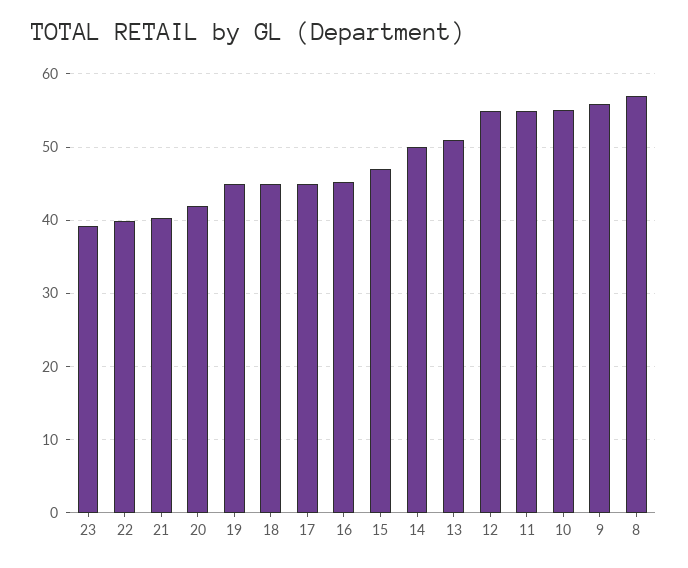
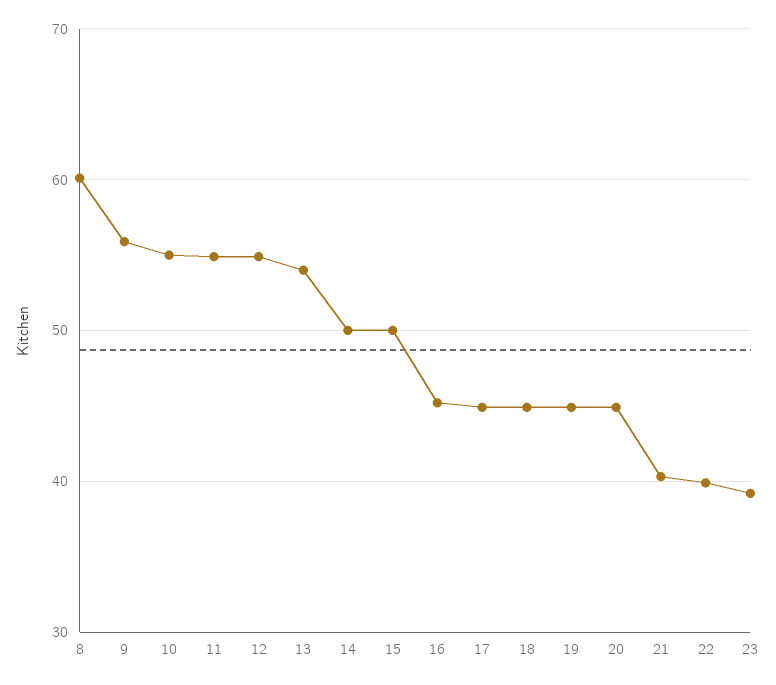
20: 42 -> 45
15: 47 -> 50
13: 51 -> 54
8: 57 -> 60

